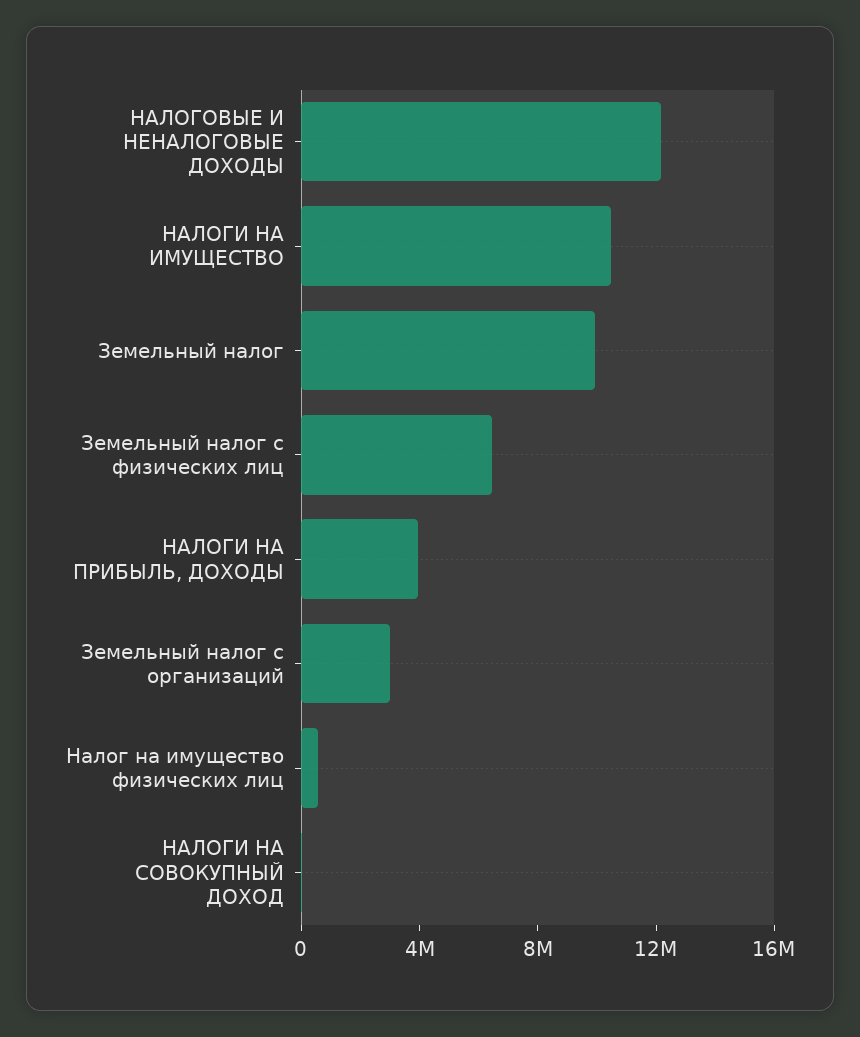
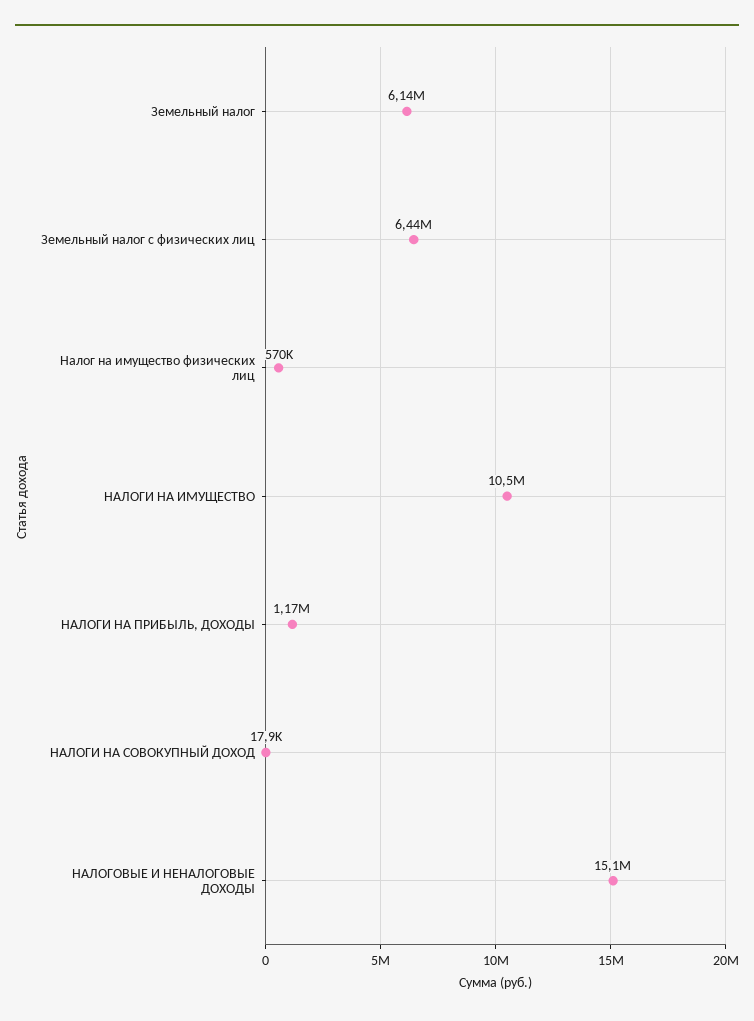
НАЛОГОВЫЕ И НЕНАЛОГОВЫЕ ДОХОДЫ: 12000000 -> 15100000
Земельный налог: 10000000 -> 6140000
НАЛОГИ НА ПРИБЫЛЬ, ДОХОДЫ: 4000000 -> 1170000
Земельный налог с организаций: 3000000 -> none

